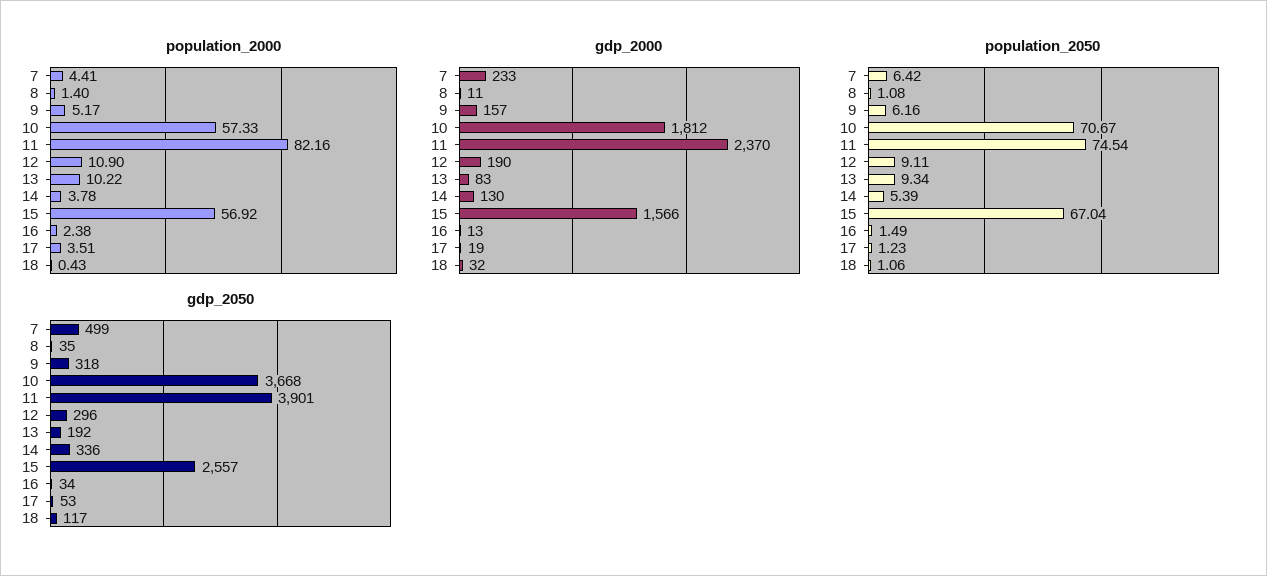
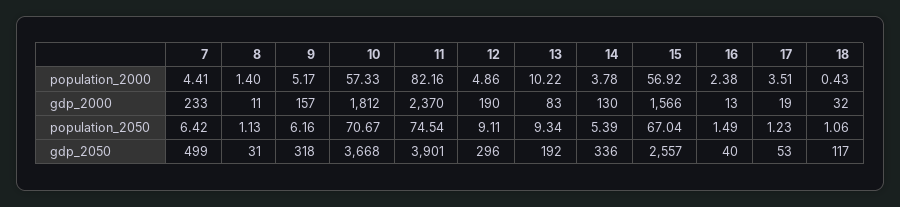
population_2000, 12: 10.9 -> 4.86
population_2050, 8: 1.08 -> 1.13
gdp_2050, 8: 35 -> 31
gdp_2050, 16: 34 -> 40

